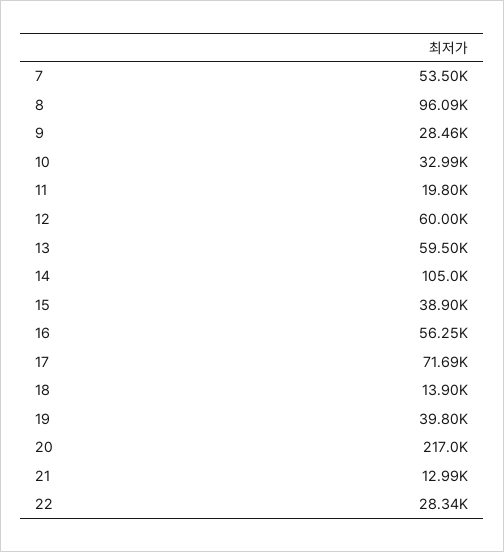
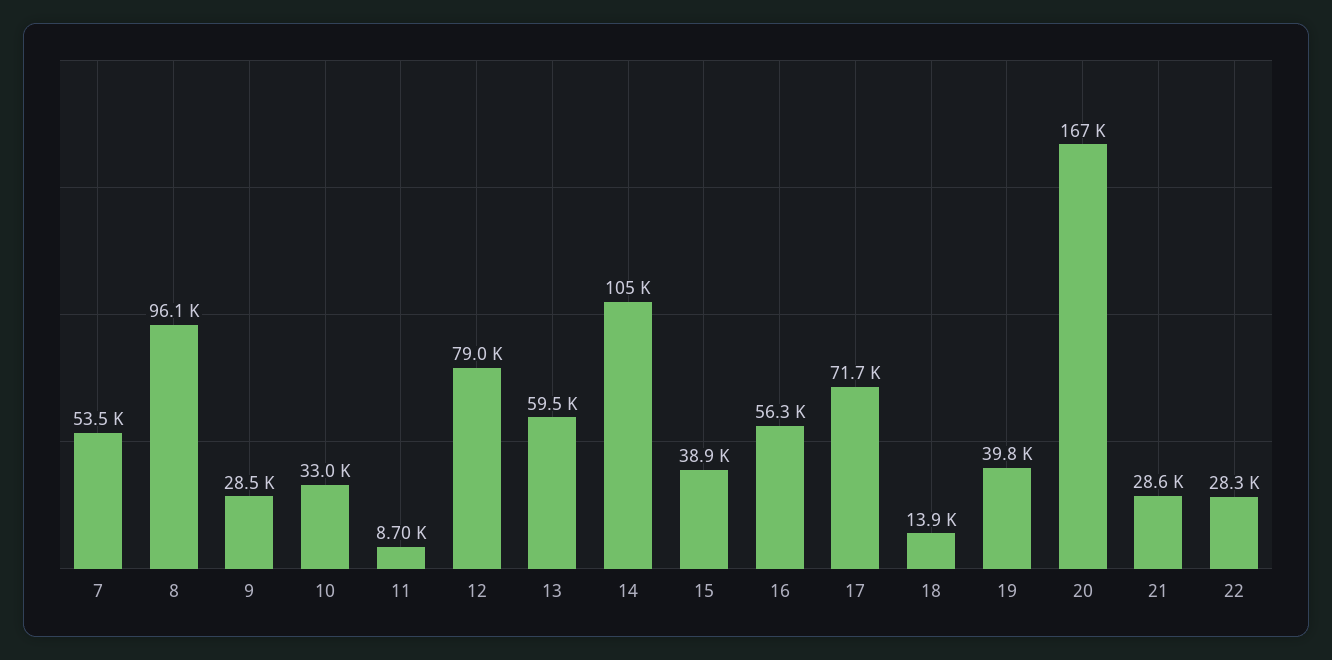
11: 19800 -> 8700
12: 60000 -> 79000
20: 217000 -> 167000
21: 12990 -> 28600

